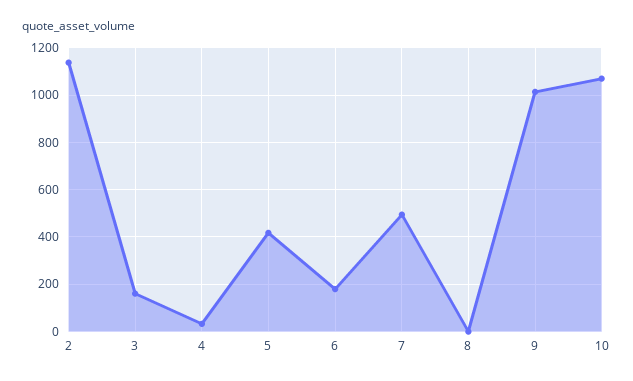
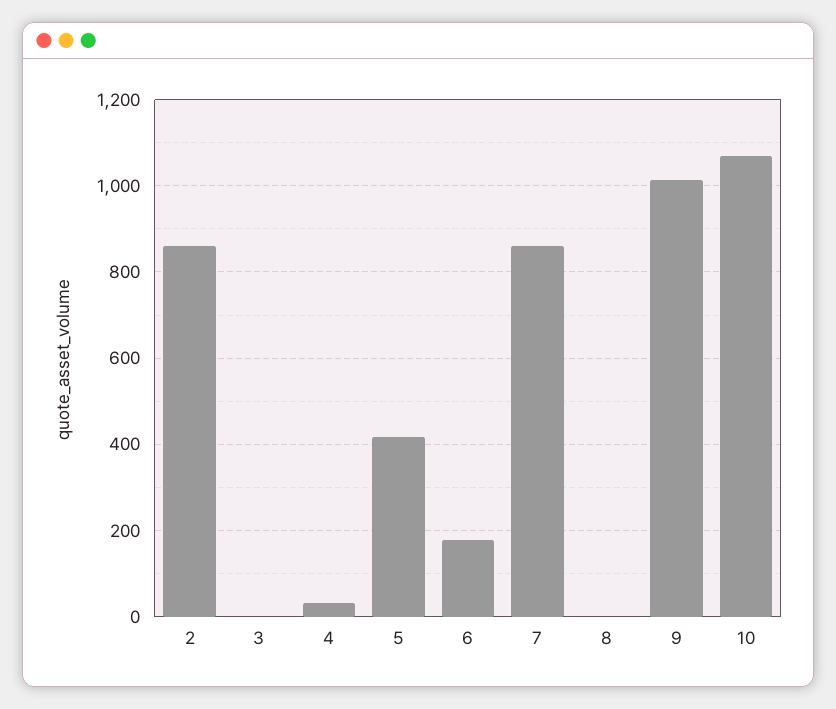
2: 1150 -> 860
3: 150 -> 0
7: 500 -> 860

